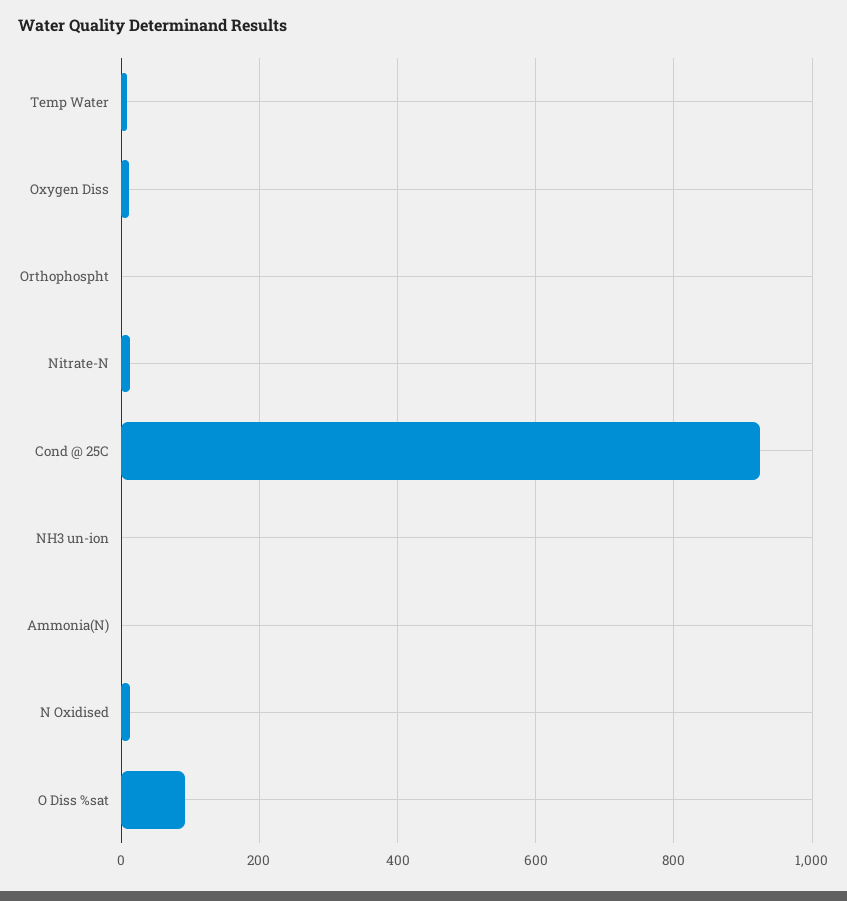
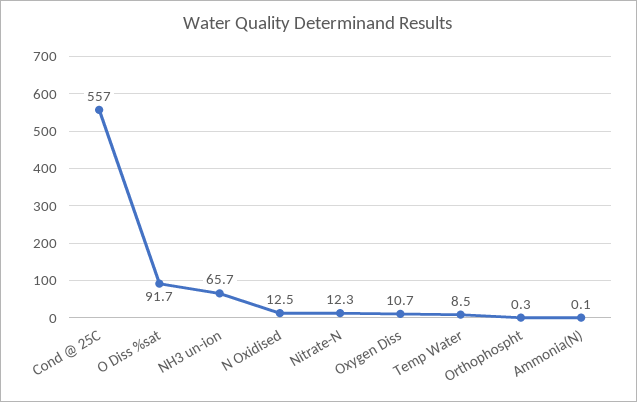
Cond @ 25C: 920 -> 557
NH3 un-ion: 0 -> 65.7

